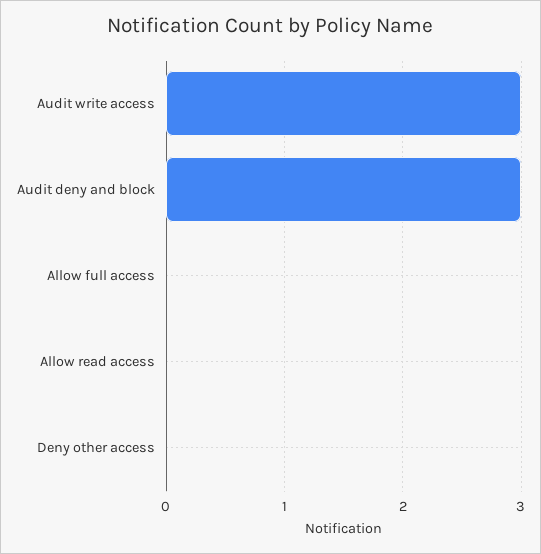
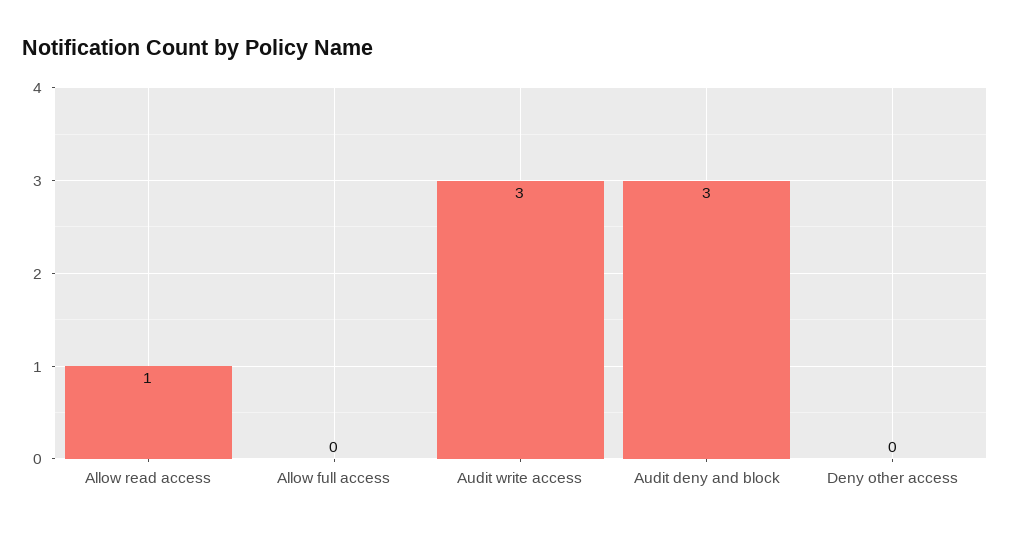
Allow read access: 0 -> 1

